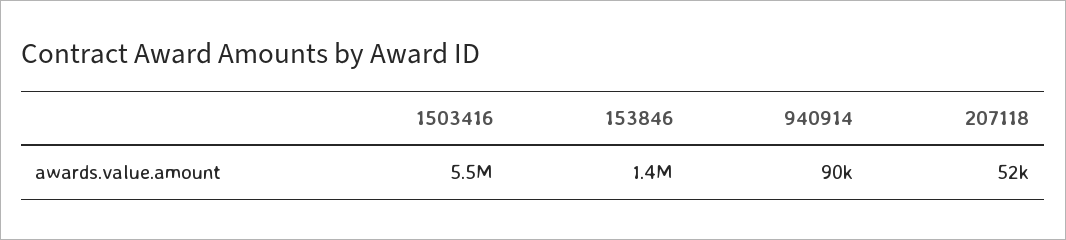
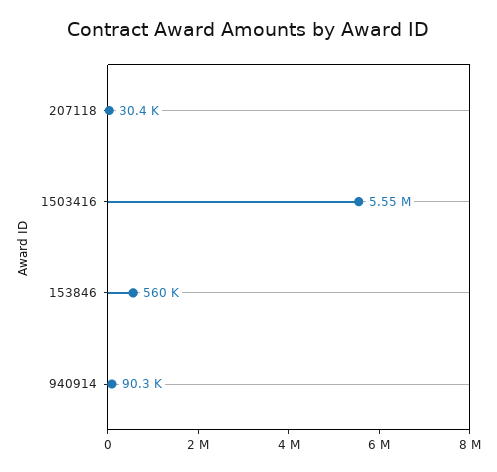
153846: 1400000 -> 560000
207118: 52000 -> 30400

